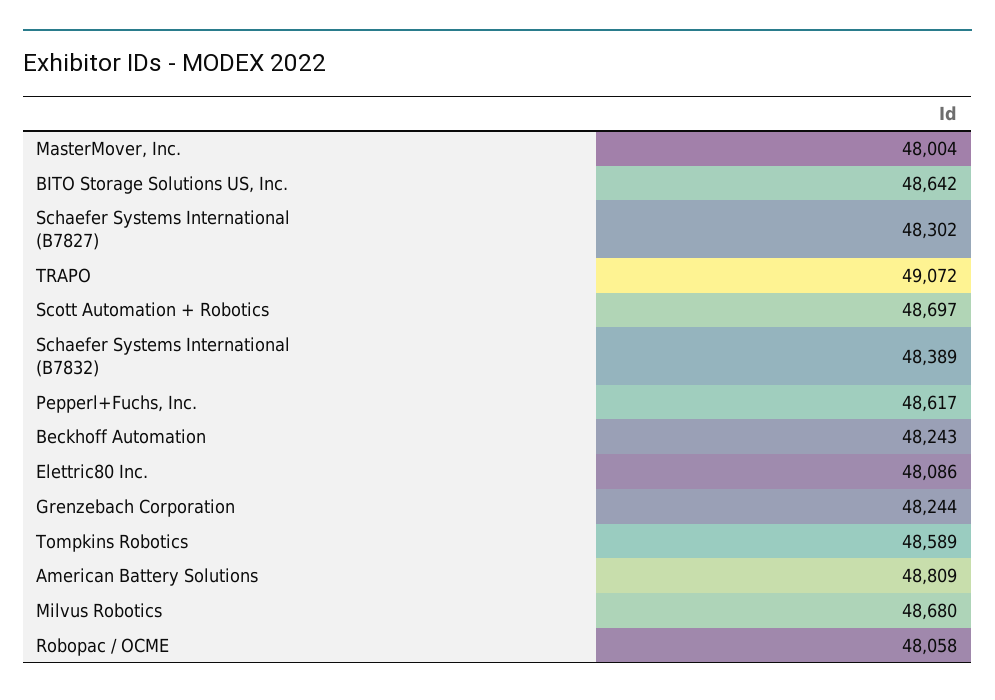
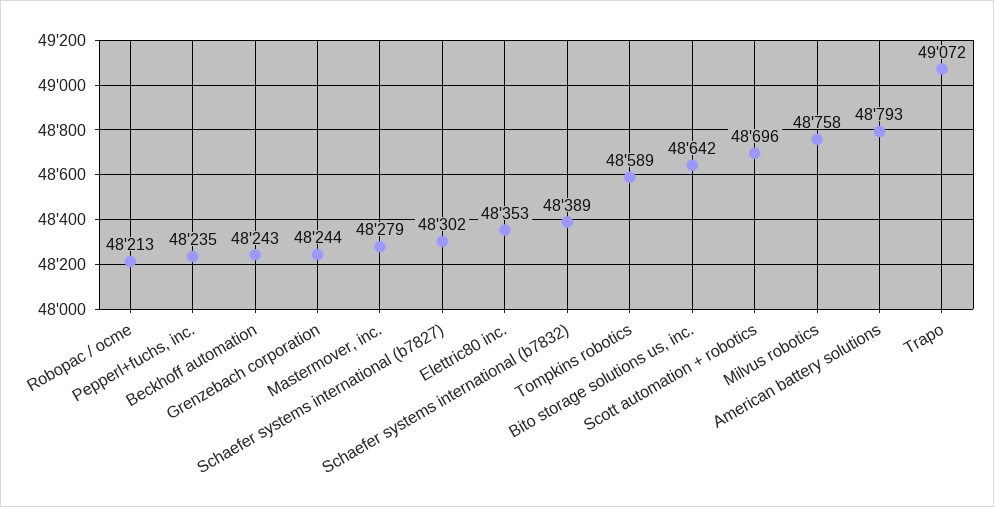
MasterMover, Inc.: 48004 -> 48279
Scott Automation + Robotics: 48697 -> 48696
Pepperl+Fuchs, Inc.: 48617 -> 48235
Elettric80 Inc.: 48086 -> 48353
American Battery Solutions: 48809 -> 48793
Milvus Robotics: 48680 -> 48758
Robopac / OCME: 48058 -> 48213

